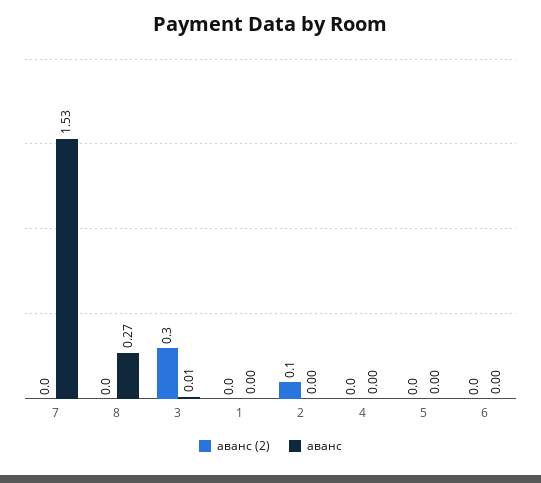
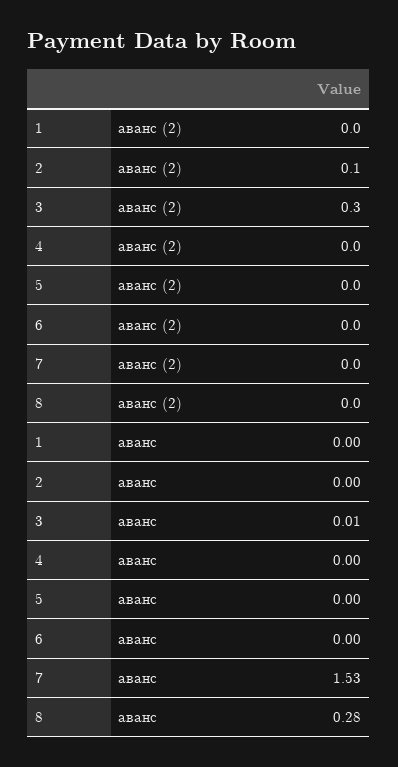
аванс, 8: 0.27 -> 0.28

